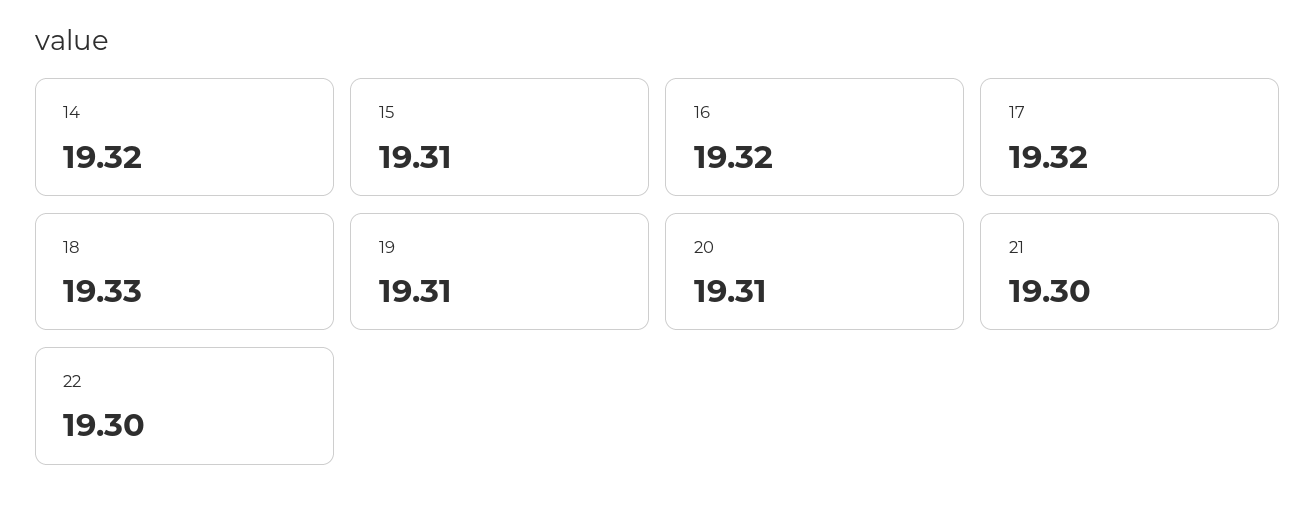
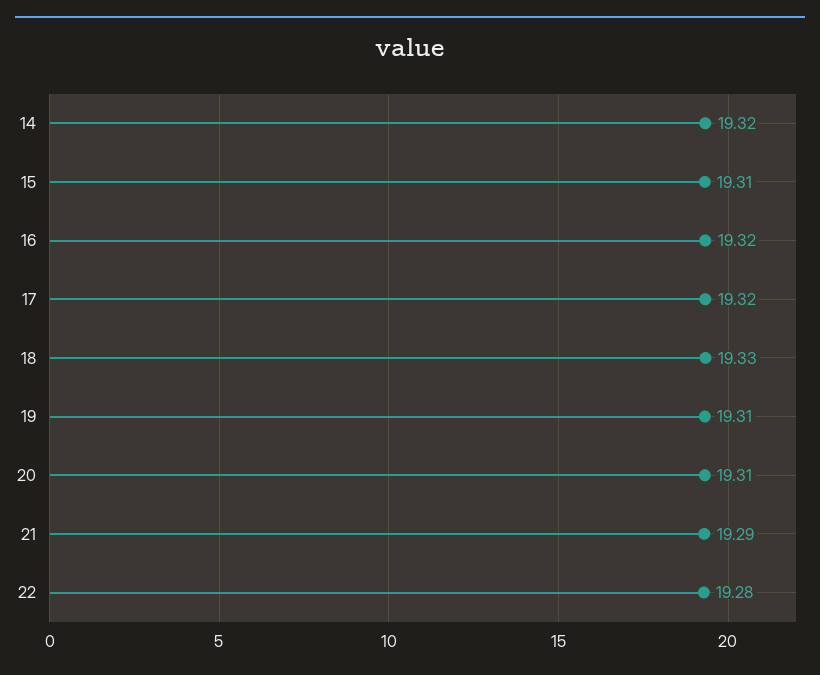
21: 19.3 -> 19.29
22: 19.3 -> 19.28

